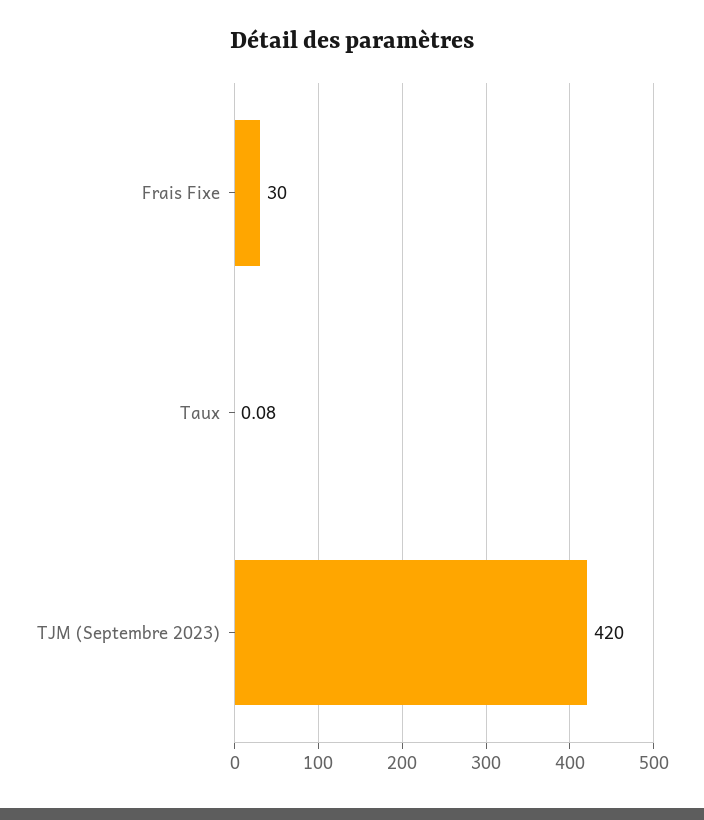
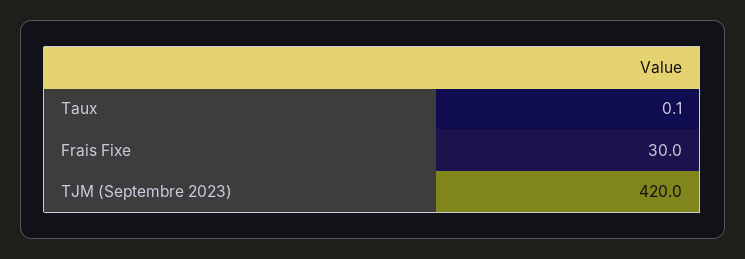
Taux: 0.08 -> 0.1

